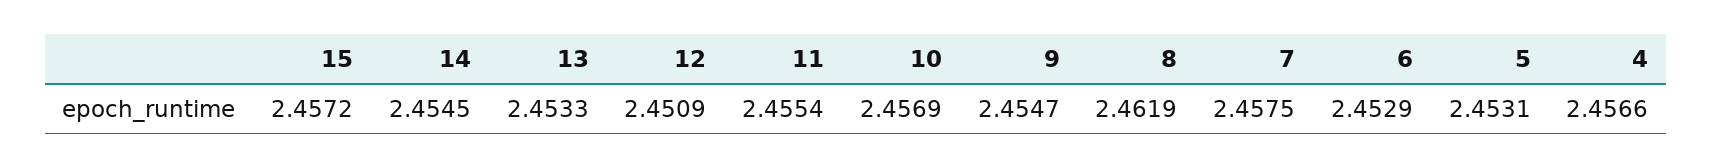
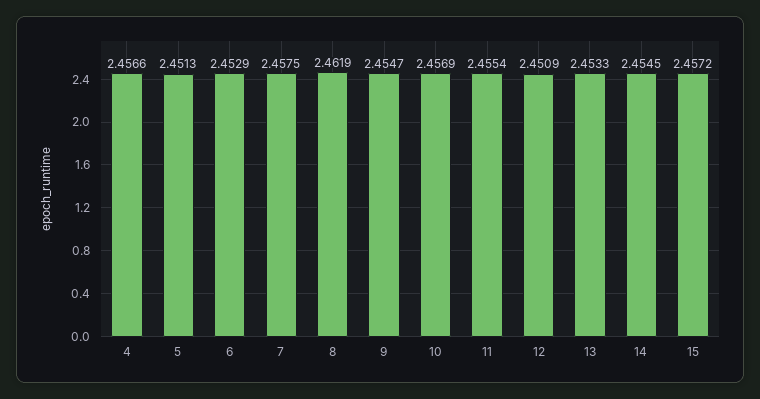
5: 2.4531 -> 2.4513

